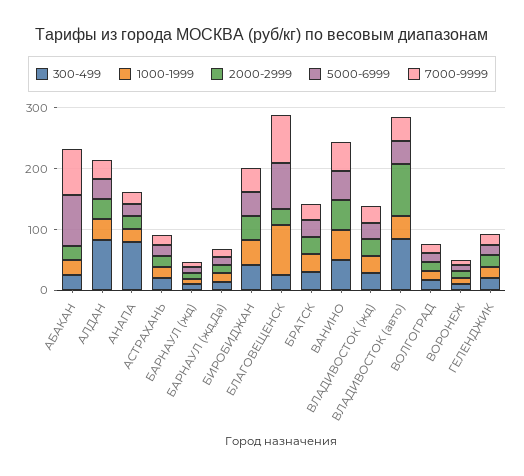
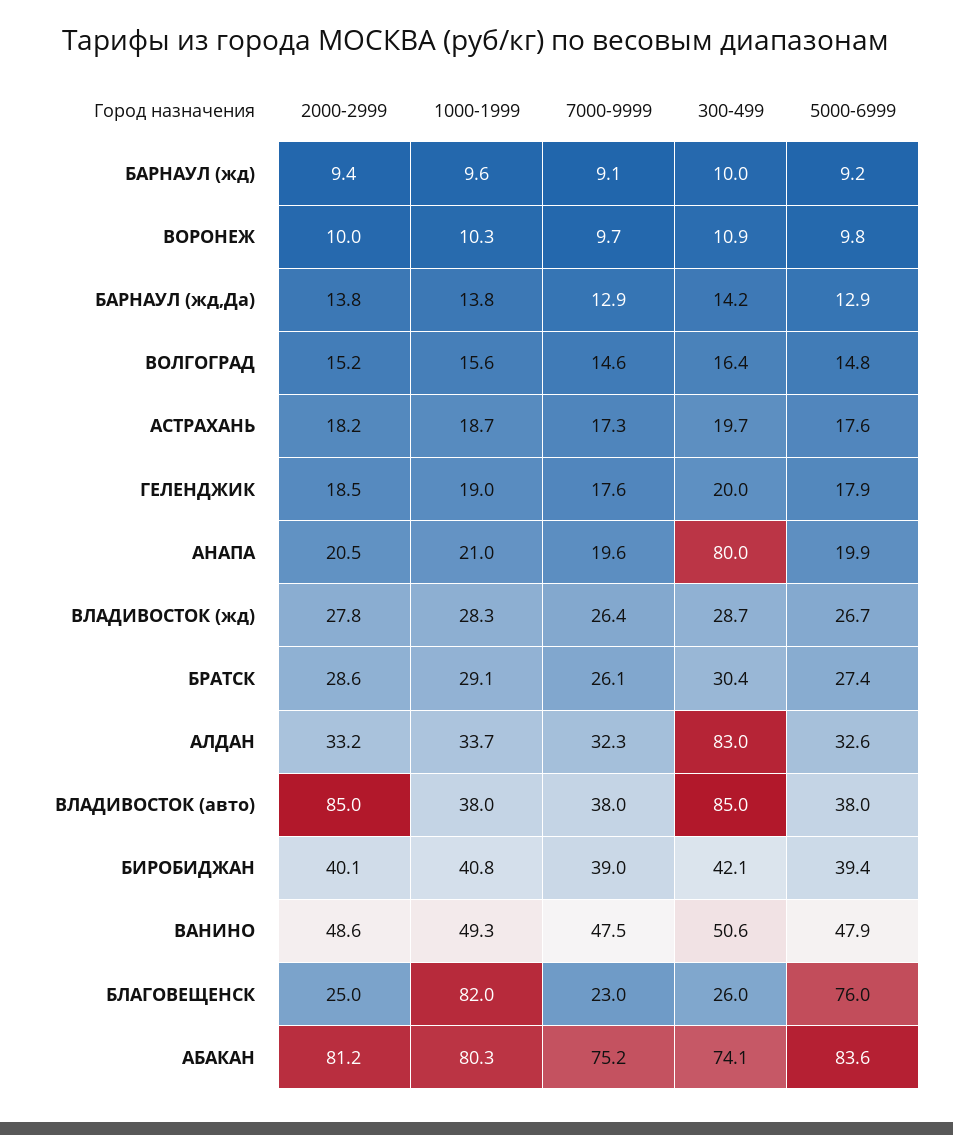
300-499, АБАКАН: 20 -> 74.1
1000-1999, АБАКАН: 20 -> 80.3
2000-2999, АБАКАН: 20 -> 81.2
7000-9999, БЛАГОВЕЩЕНСК: 80 -> 23

